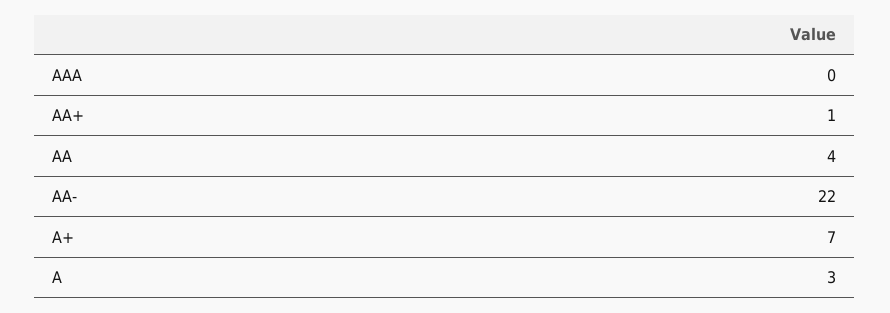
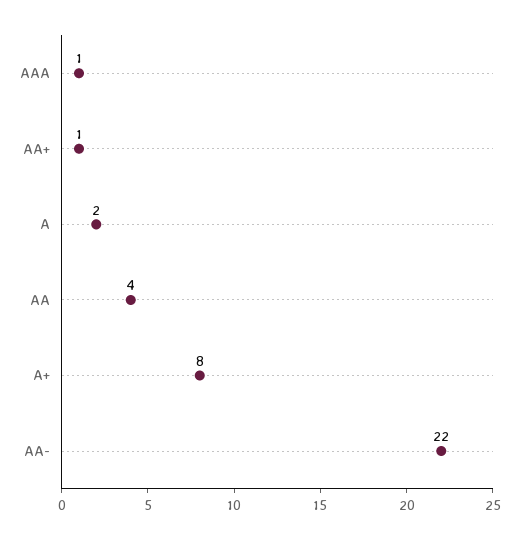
AAA: 0 -> 1
A+: 7 -> 8
A: 3 -> 2

